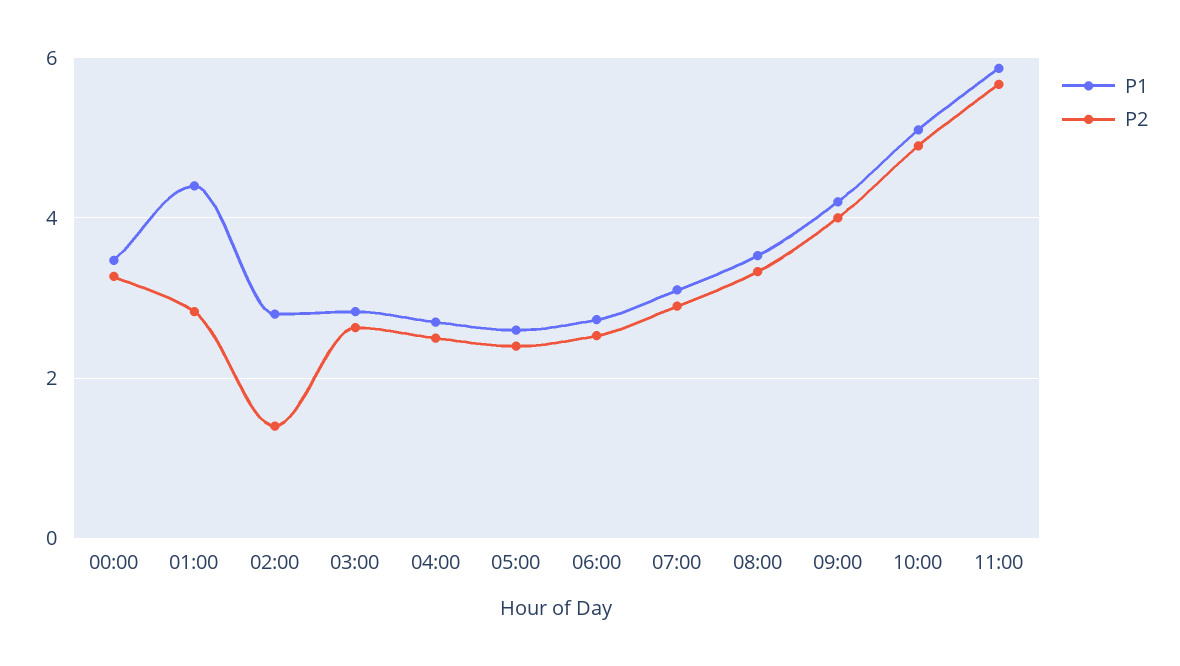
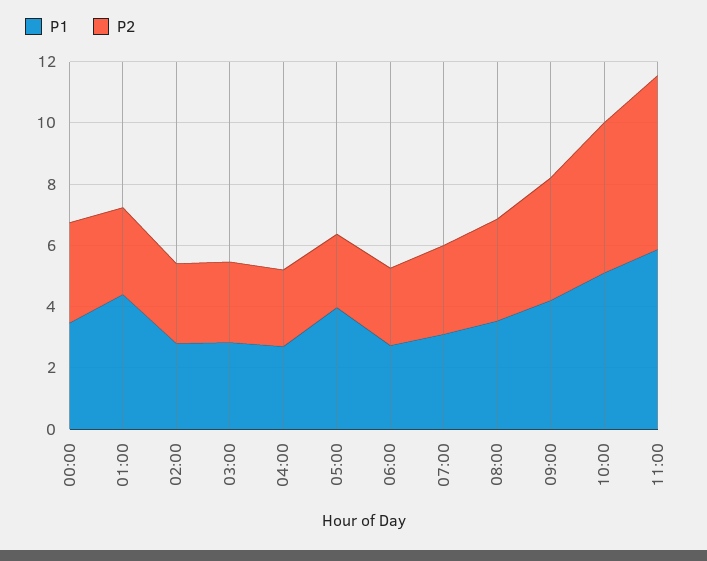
P2, 02:00: 1.4 -> 2.5
P1, 05:00: 2.6 -> 4

